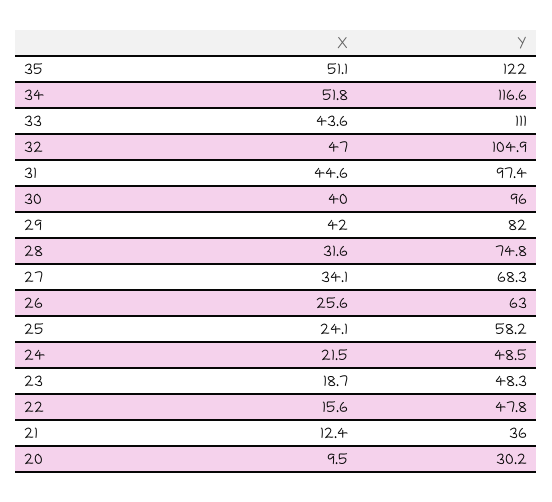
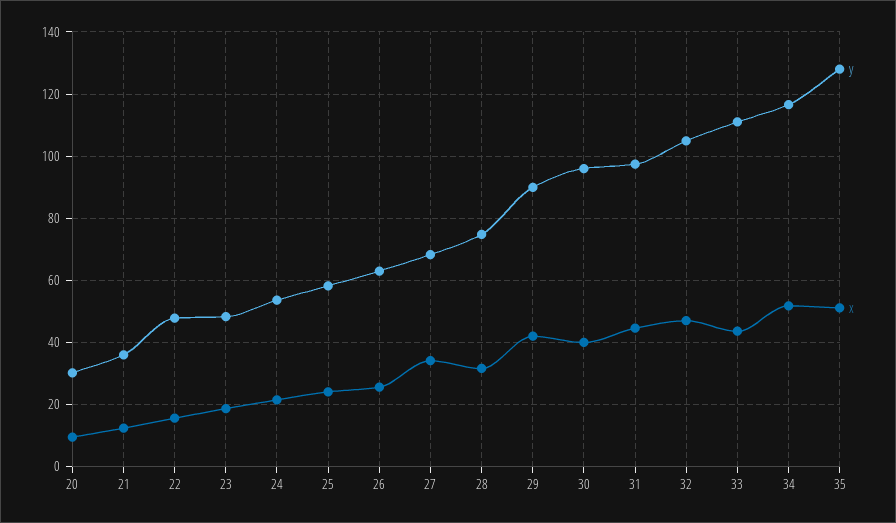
Y, 35: 122 -> 128
Y, 29: 82 -> 90
Y, 24: 48.5 -> 54

